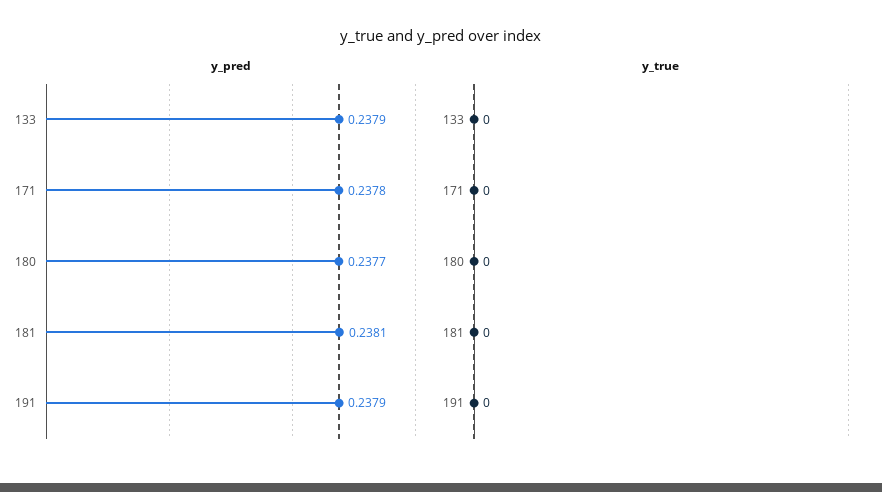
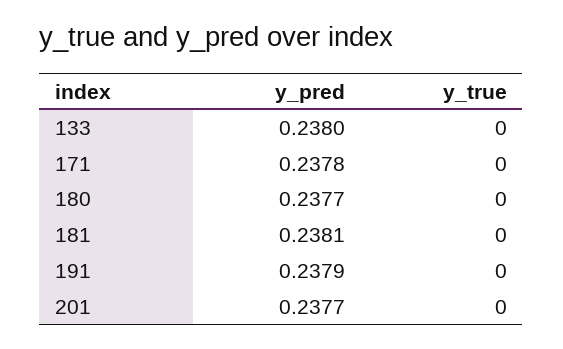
y_pred, 133: 0.2379 -> 0.238
y_pred, 201: none -> 0.2377
y_true, 201: none -> 0

